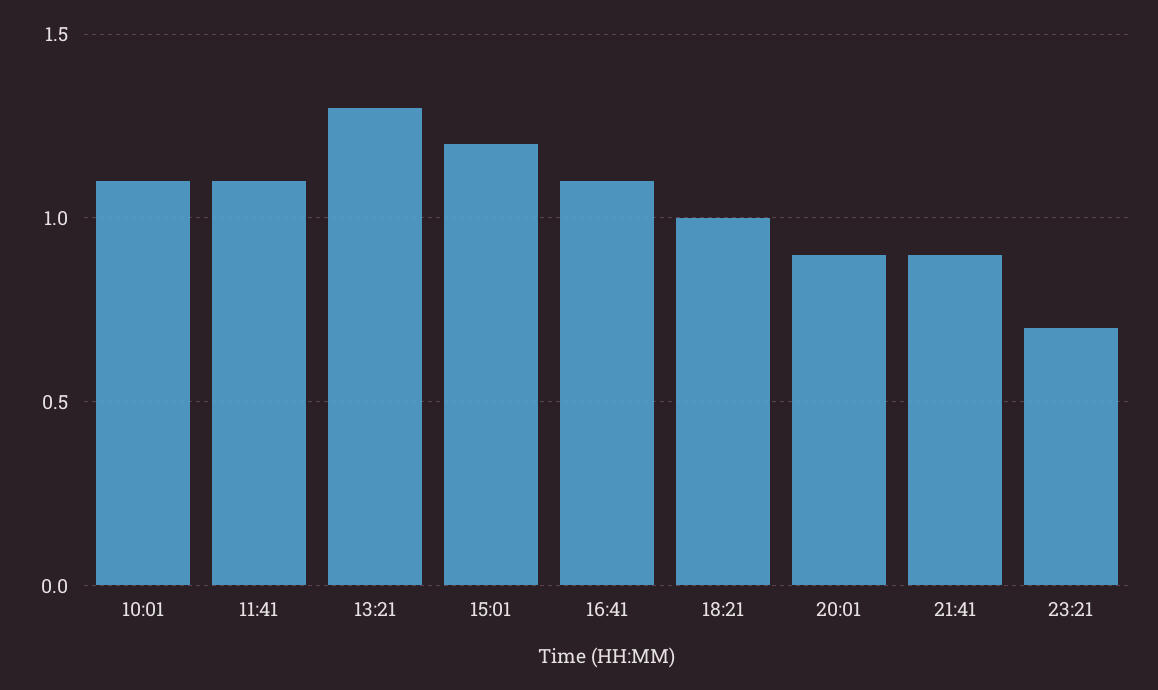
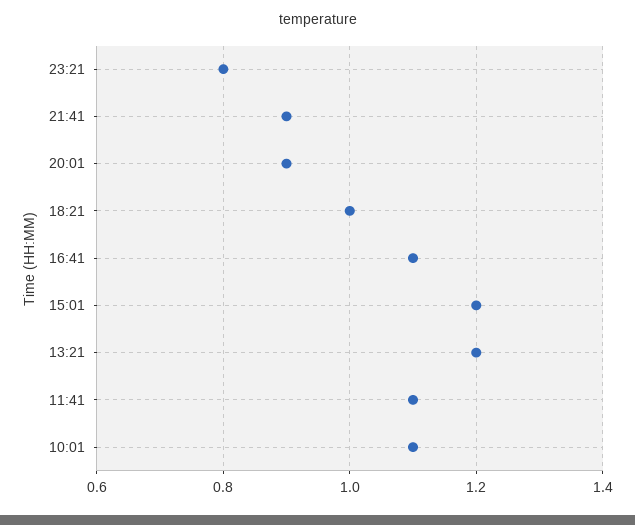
13:21: 1.3 -> 1.2
23:21: 0.7 -> 0.8

